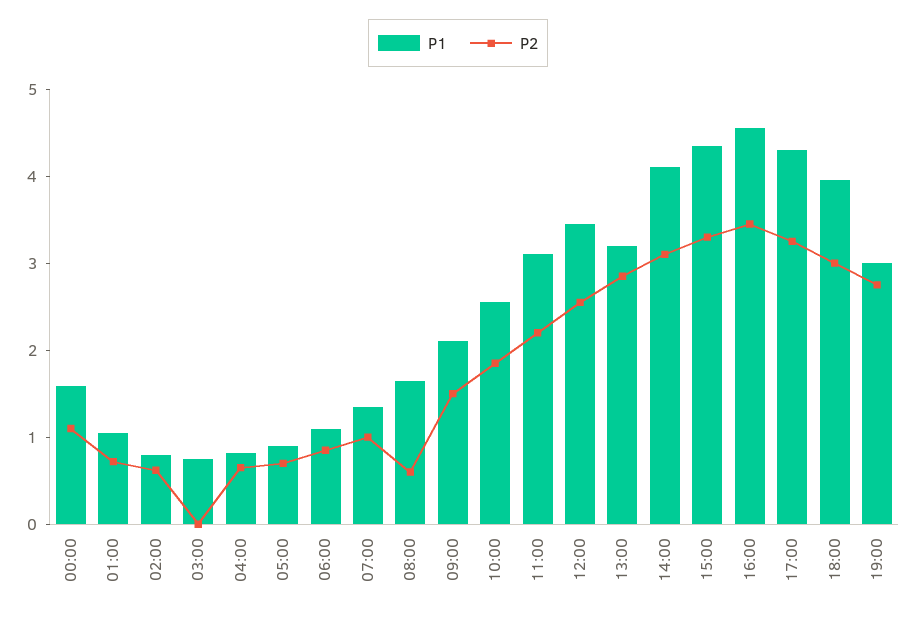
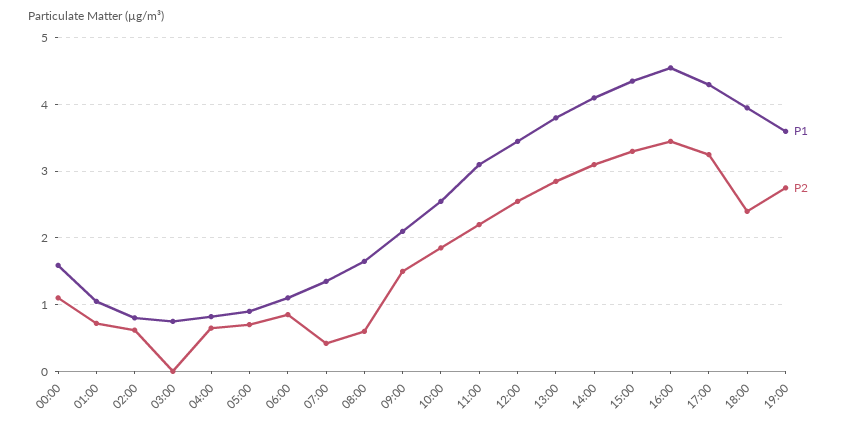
P2, 07:00: 1 -> 0.4
P1, 13:00: 3.2 -> 3.8
P2, 18:00: 3 -> 2.4
P1, 19:00: 3 -> 3.6

